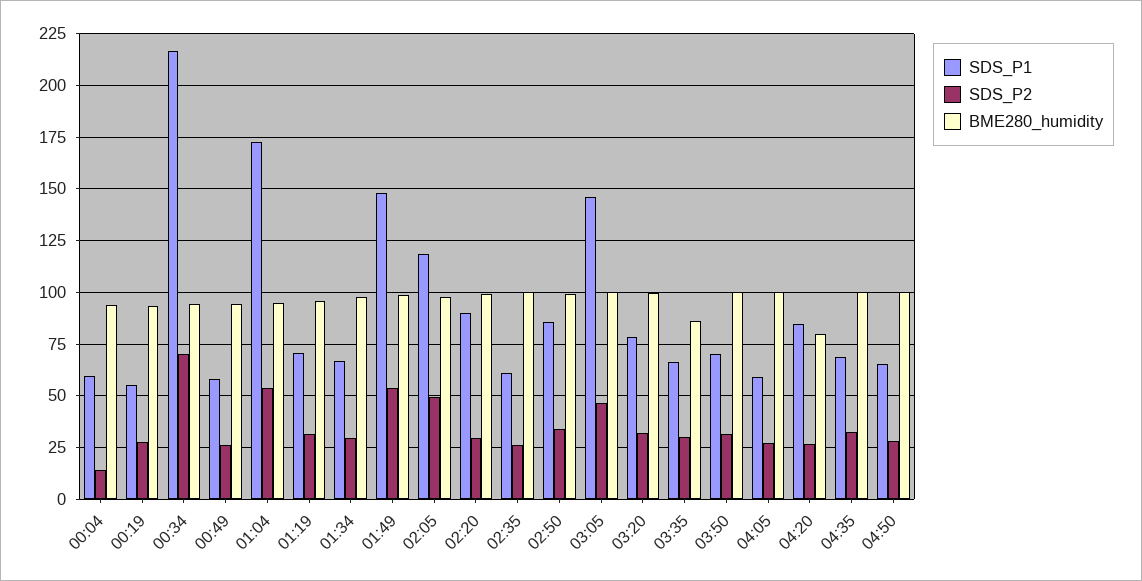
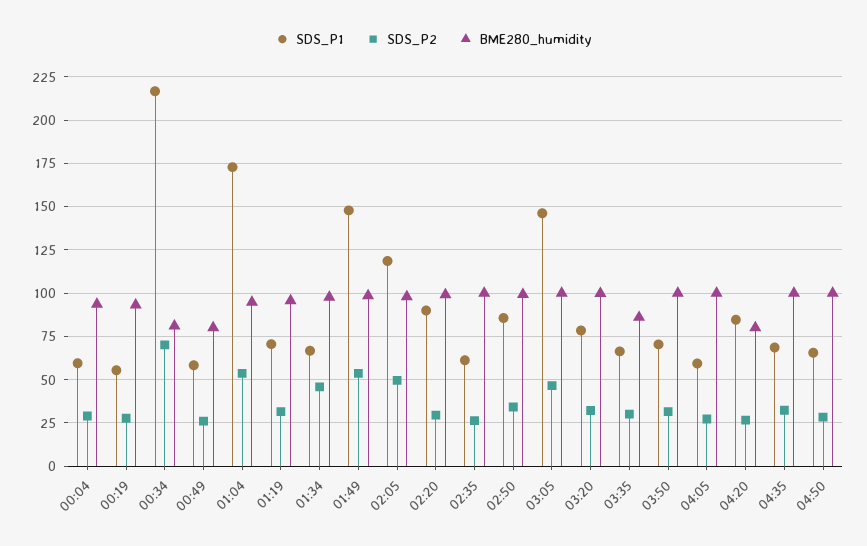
SDS_P2, 00:04: 15 -> 30
BME280_humidity, 00:34: 95 -> 80
BME280_humidity, 00:49: 95 -> 80
SDS_P2, 01:34: 30 -> 45

